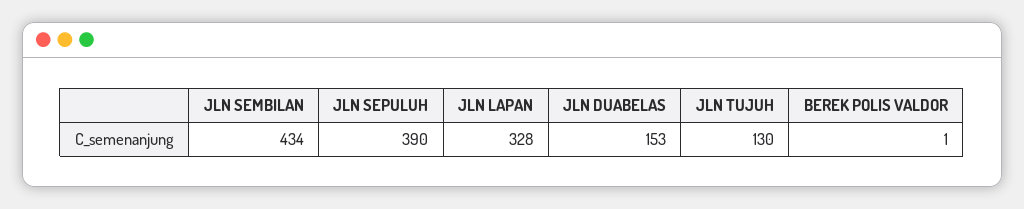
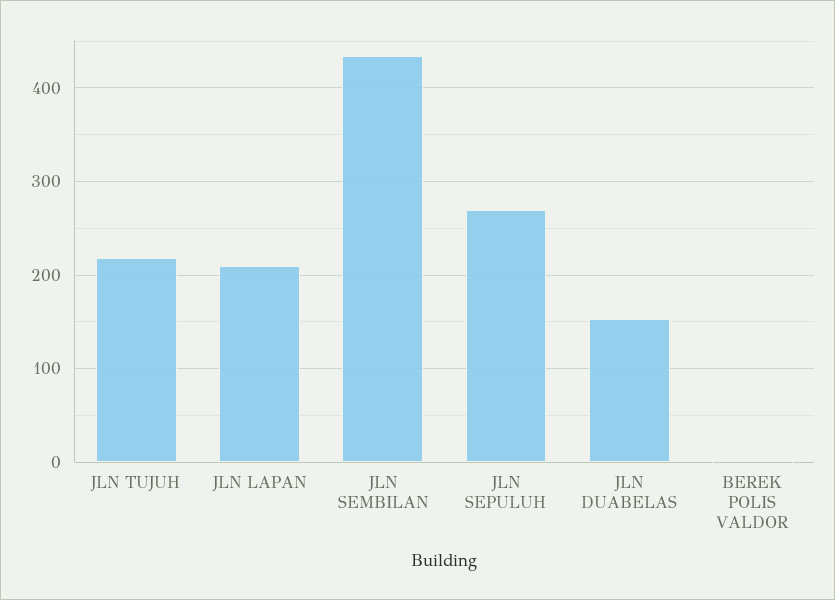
JLN SEPULUH: 390 -> 270
JLN LAPAN: 328 -> 210
JLN TUJUH: 130 -> 220

